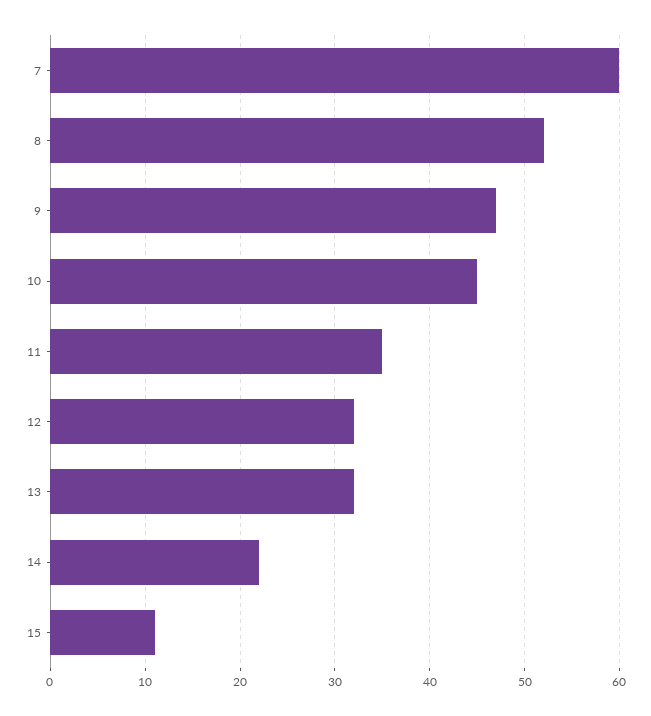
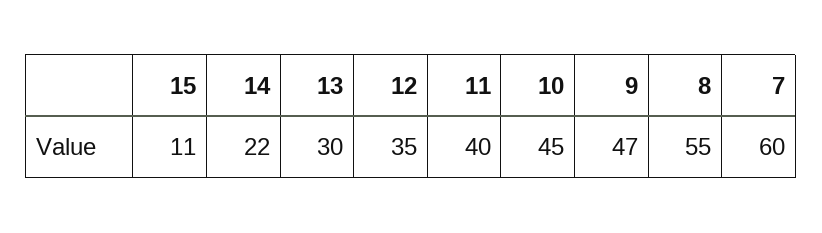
8: 52 -> 55
11: 35 -> 40
12: 32 -> 35
13: 32 -> 30

